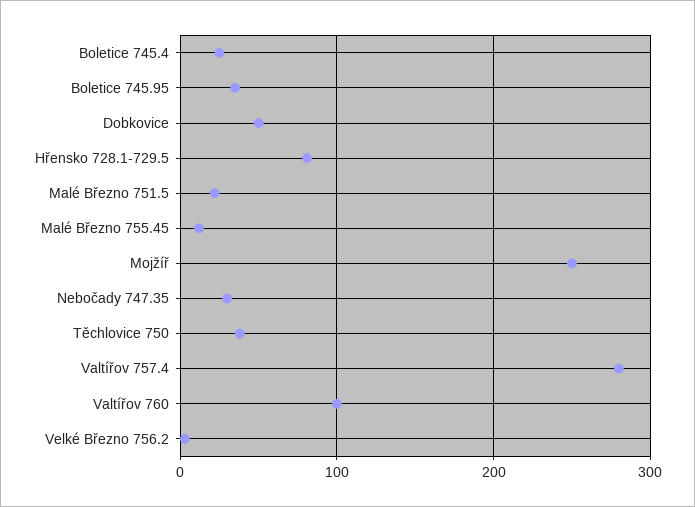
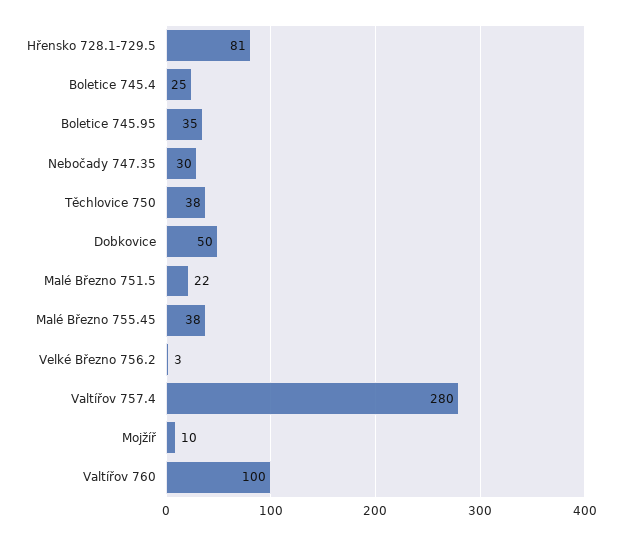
Malé Březno 755.45: 10 -> 38
Mojžíř: 250 -> 10

